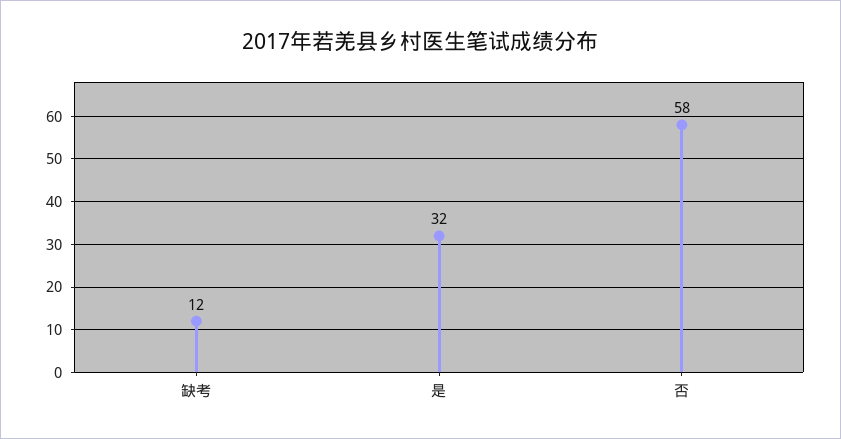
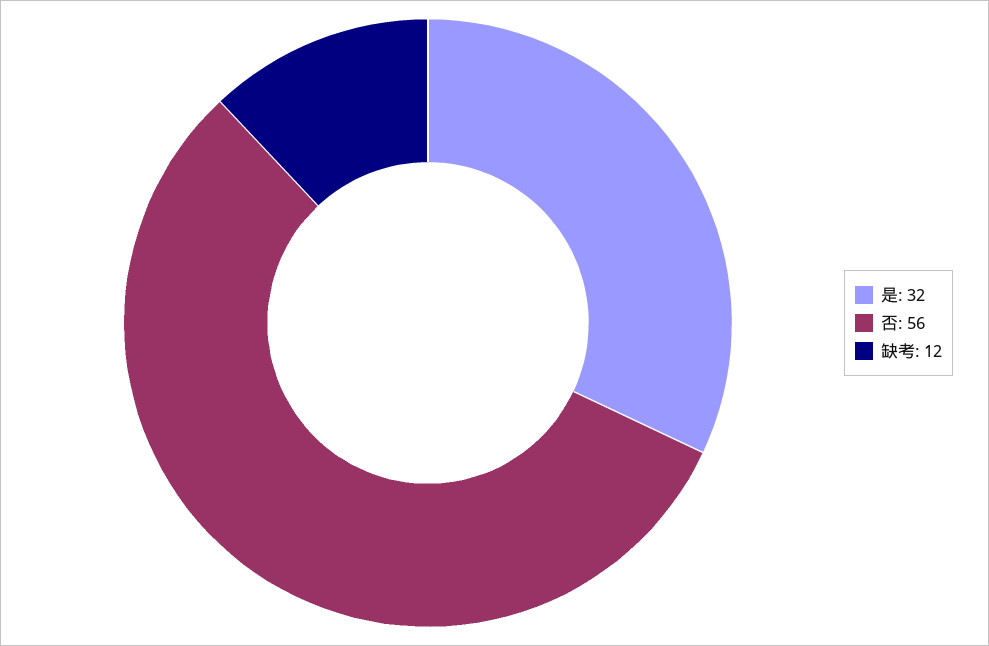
否: 58 -> 56

